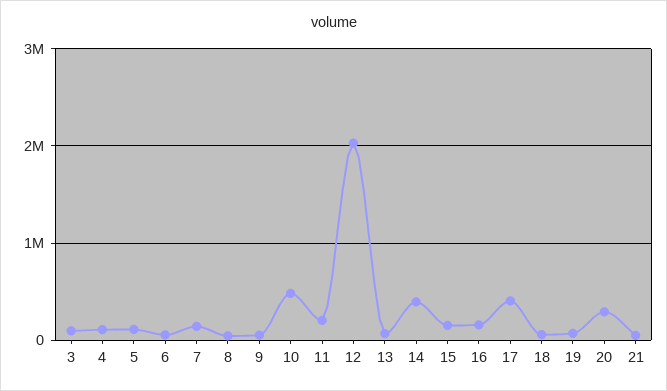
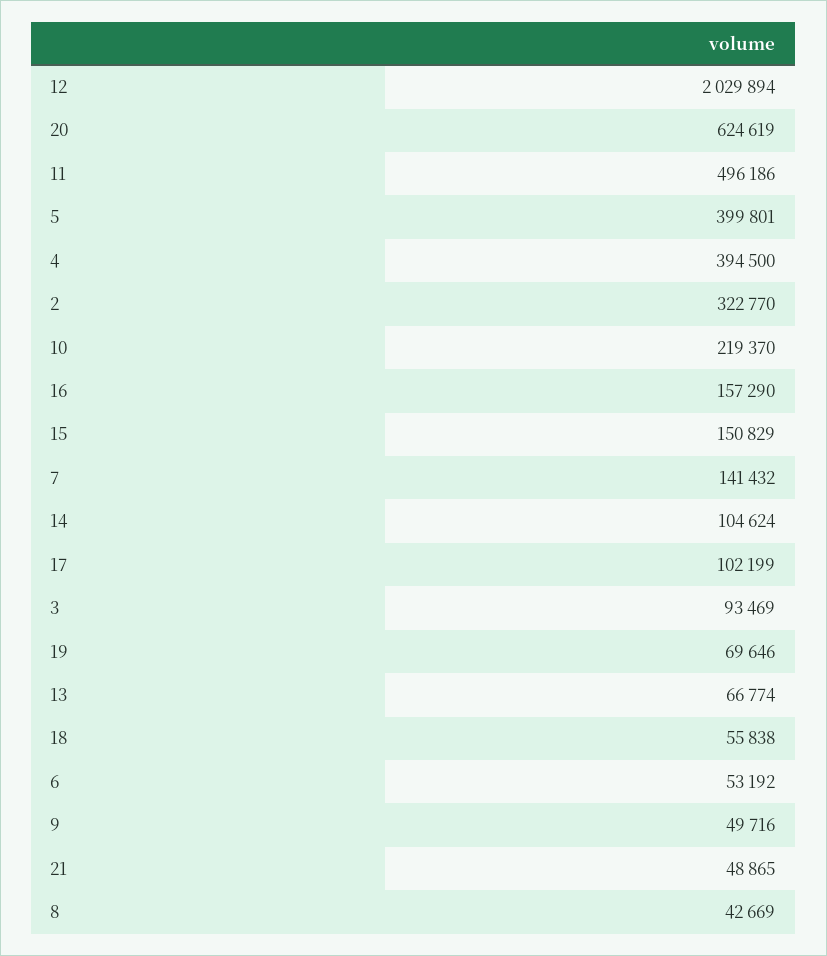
4: 100000 -> 394500
5: 100000 -> 399801
10: 500000 -> 219370
11: 200000 -> 496186
14: 400000 -> 104624
17: 400000 -> 102199
20: 300000 -> 624619
2: none -> 322770

